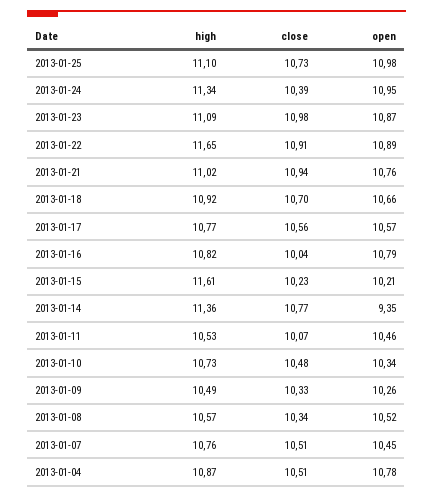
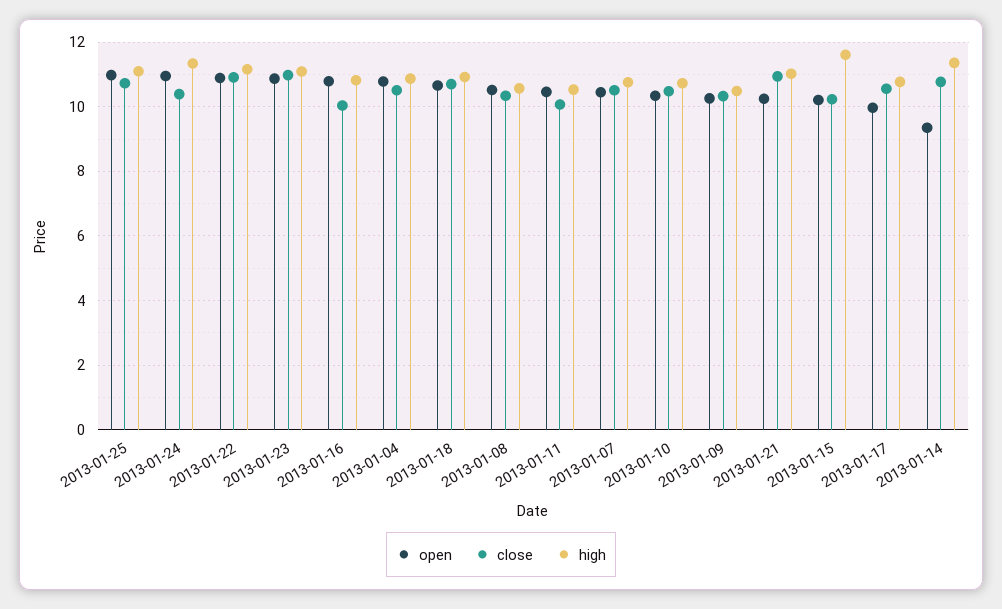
high, 2013-01-22: 11.65 -> 11.2
open, 2013-01-21: 10.76 -> 10.2
open, 2013-01-17: 10.57 -> 10

